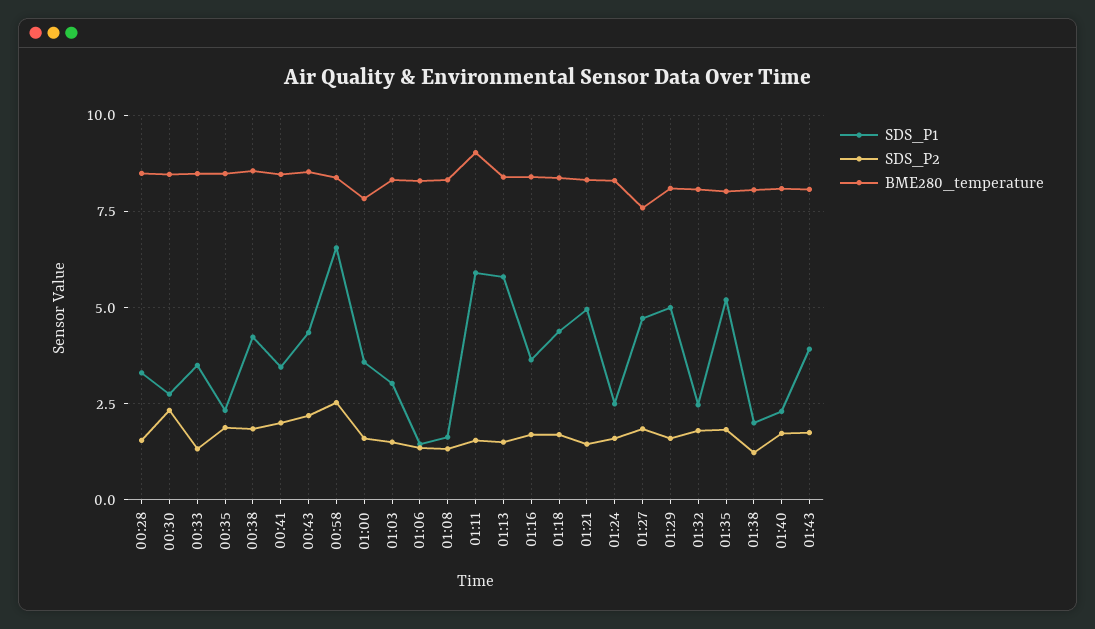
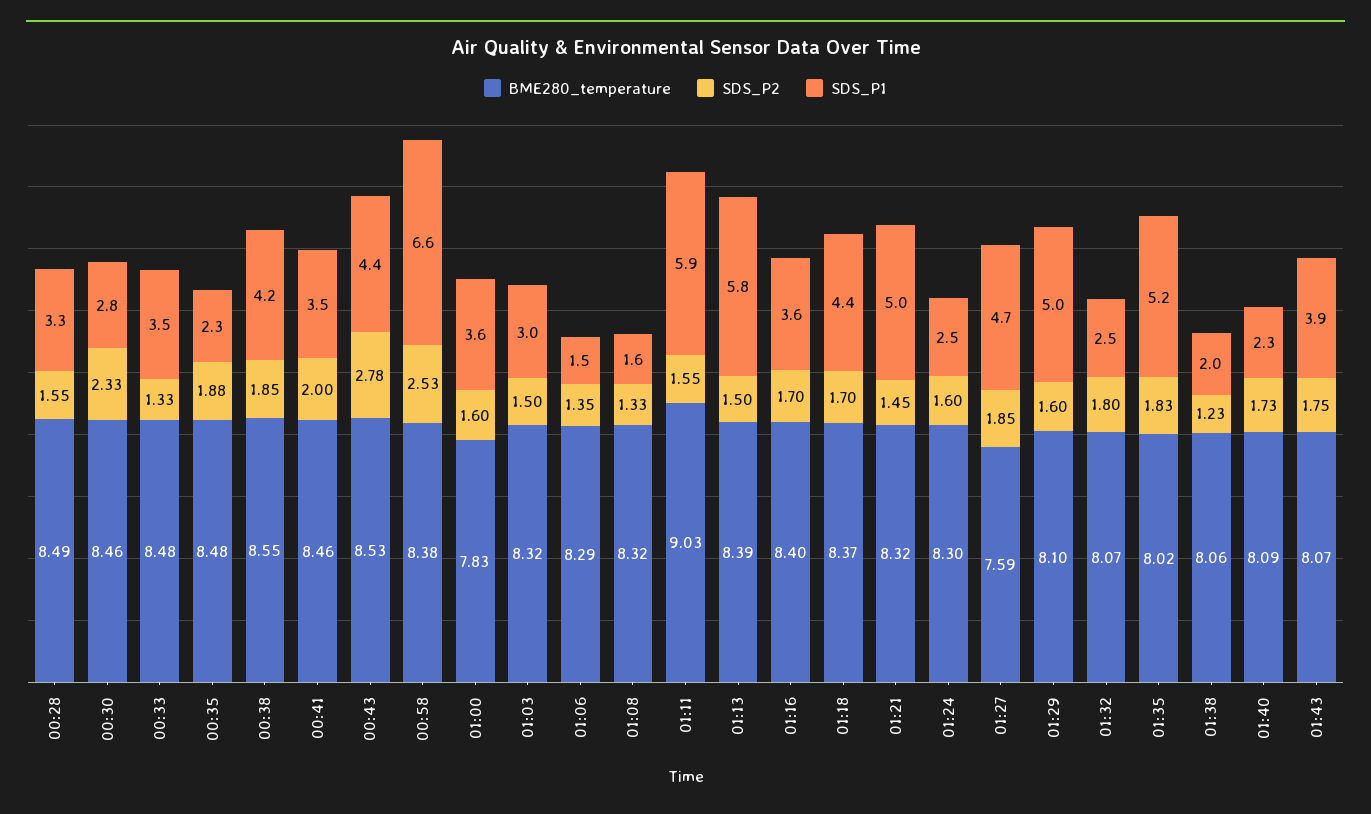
SDS_P2, 00:43: 2.25 -> 2.78

